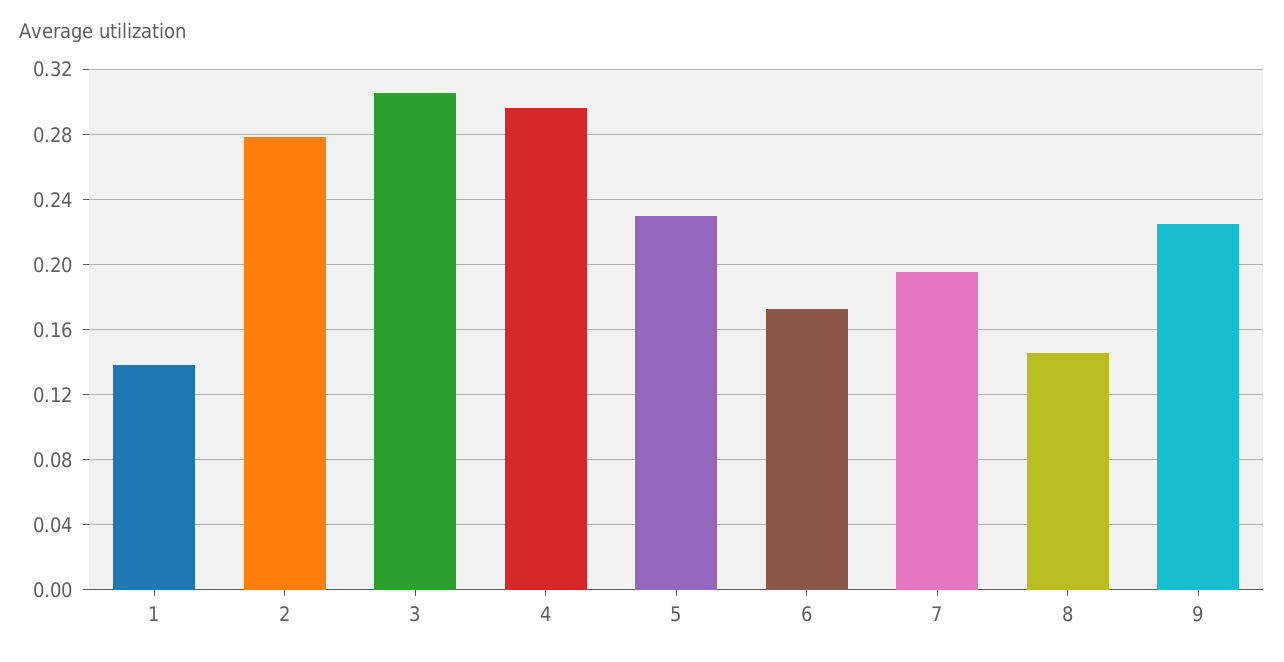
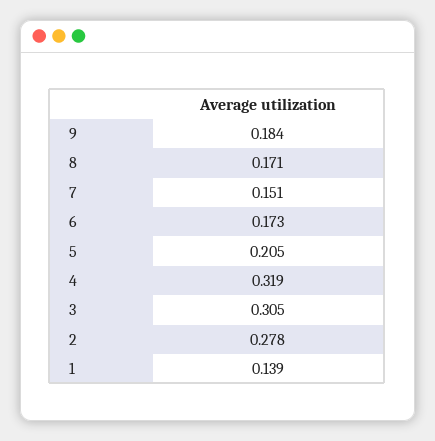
4: 0.295 -> 0.319
5: 0.23 -> 0.205
7: 0.195 -> 0.151
8: 0.145 -> 0.171
9: 0.225 -> 0.184

